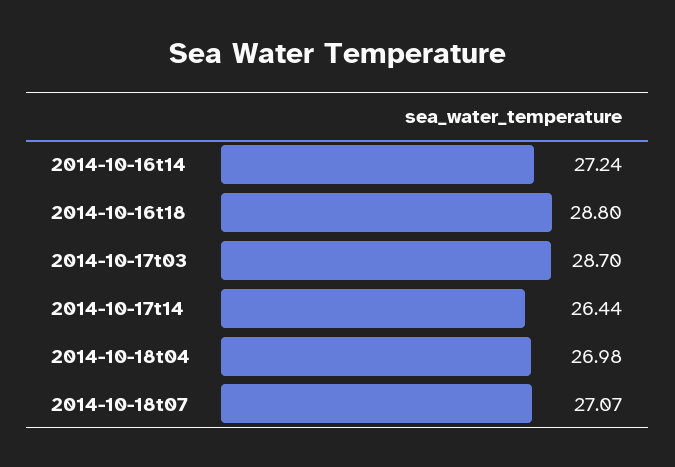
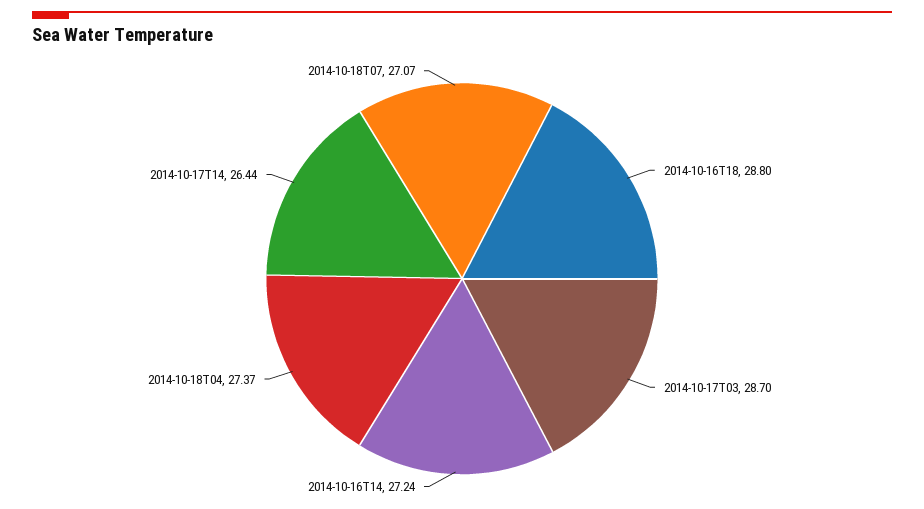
2014-10-18t04: 26.98 -> 27.37

